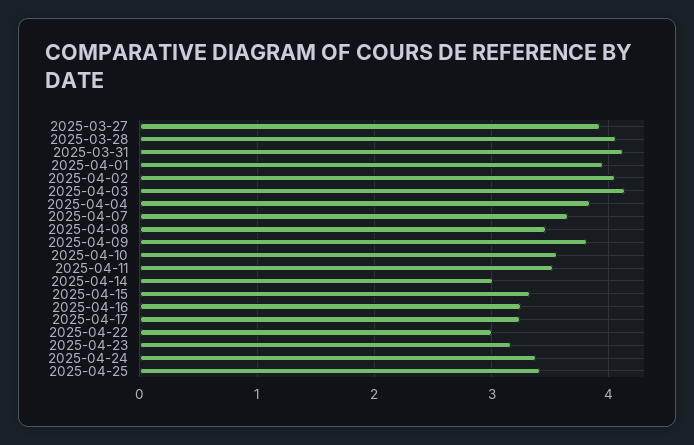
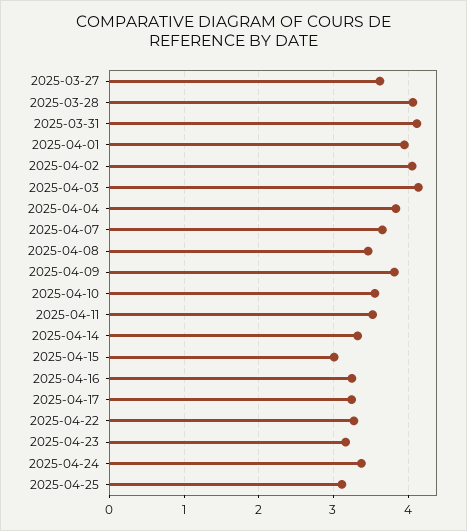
2025-03-27: 3.9 -> 3.6
2025-04-14: 3 -> 3.3
2025-04-15: 3.3 -> 3
2025-04-22: 3 -> 3.3
2025-04-25: 3.4 -> 3.1

